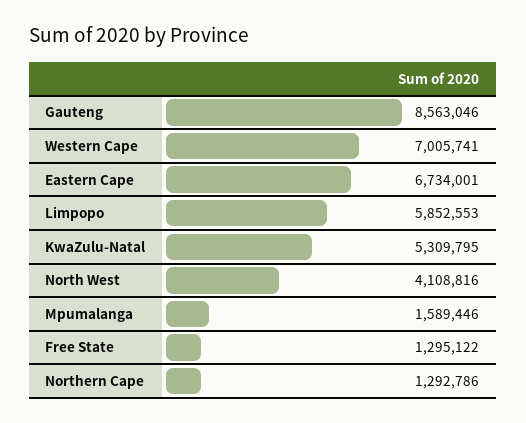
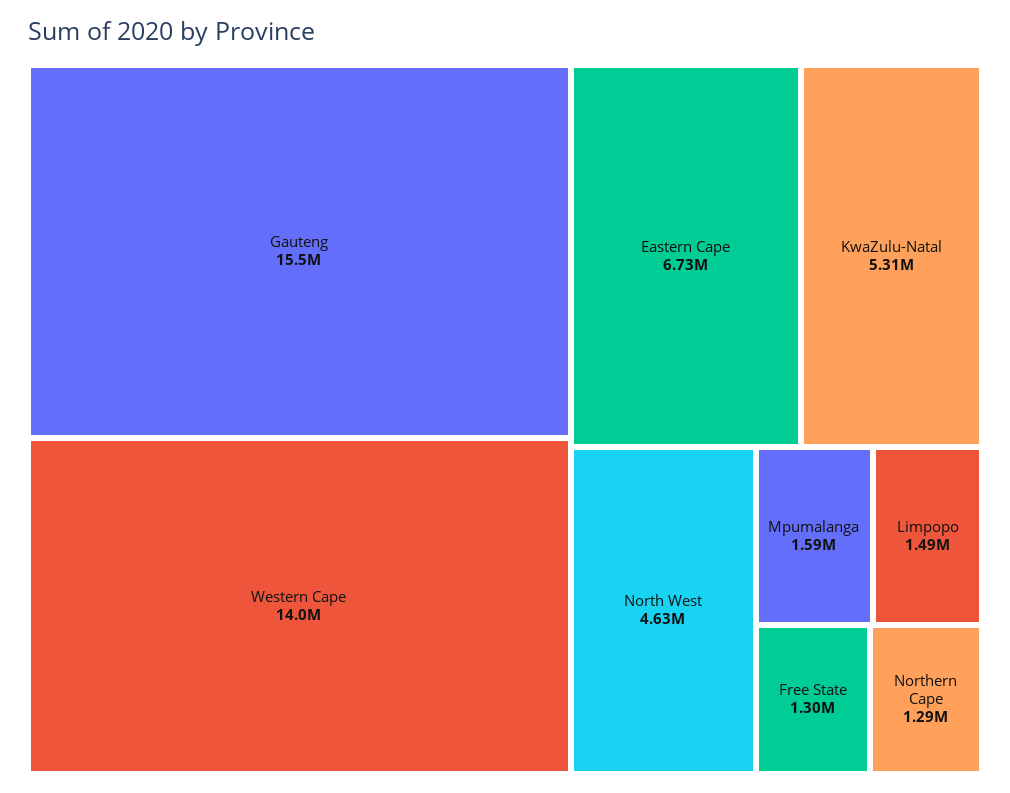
Gauteng: 8563046 -> 15500000
Western Cape: 7005741 -> 14000000
Limpopo: 5852553 -> 1490000
North West: 4108816 -> 4630000

